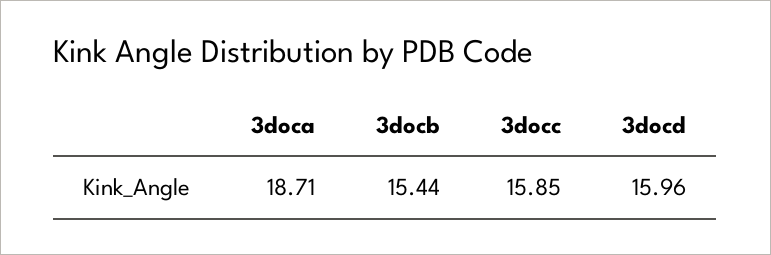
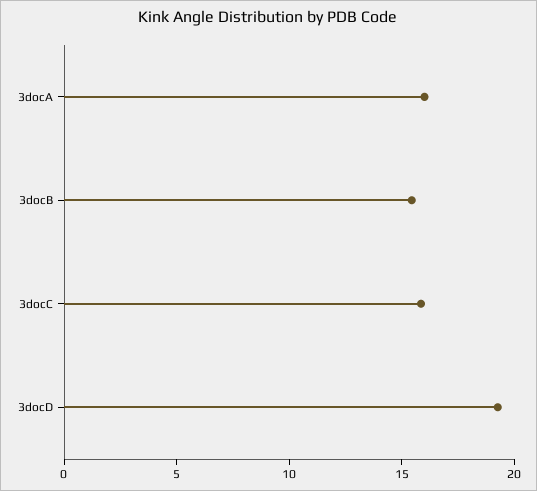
3doca: 18.71 -> 16
3docd: 15.96 -> 19

